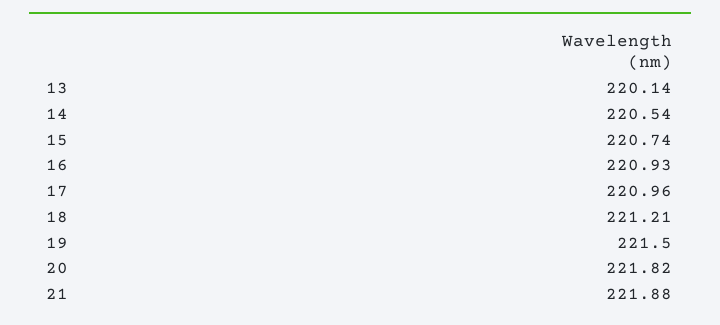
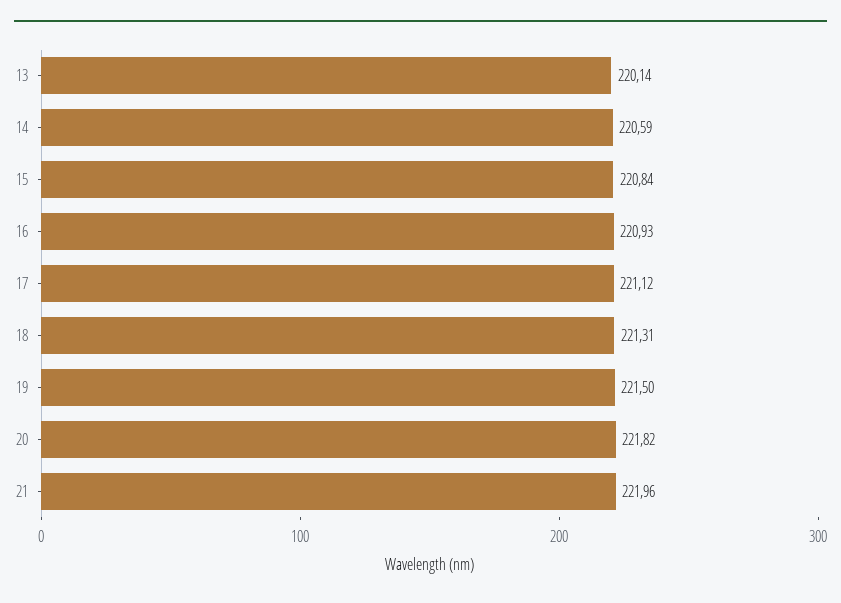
14: 220.54 -> 220.59
15: 220.74 -> 220.84
17: 220.96 -> 221.12
18: 221.21 -> 221.31
21: 221.88 -> 221.96

